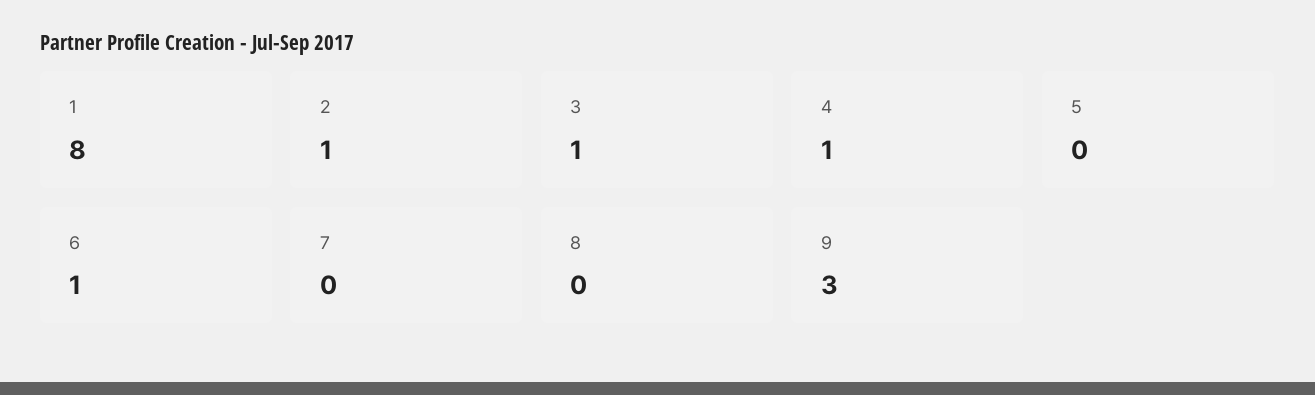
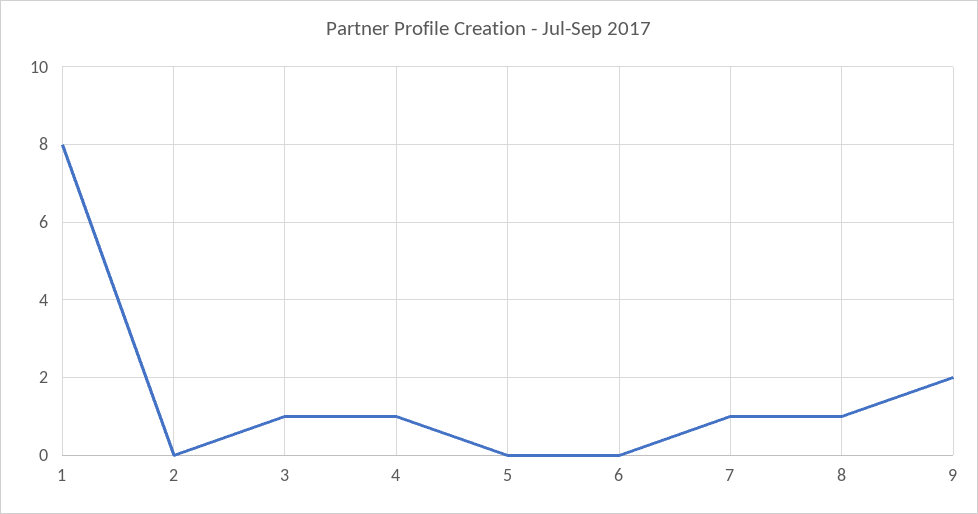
2: 1 -> 0
6: 1 -> 0
7: 0 -> 1
8: 0 -> 1
9: 3 -> 2

